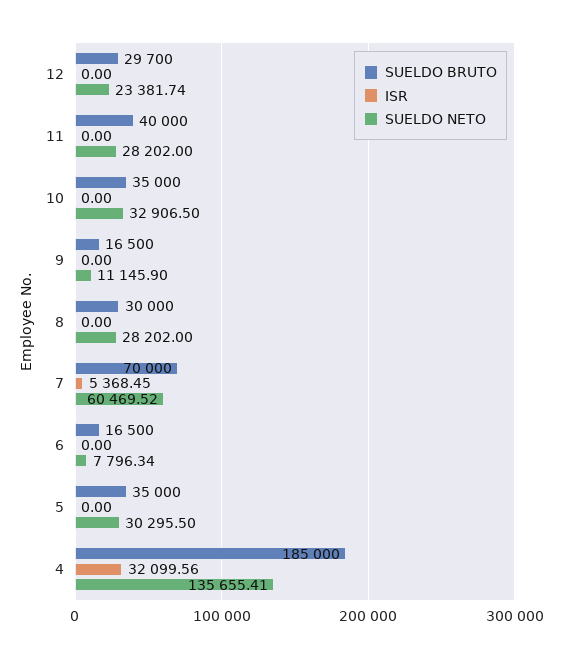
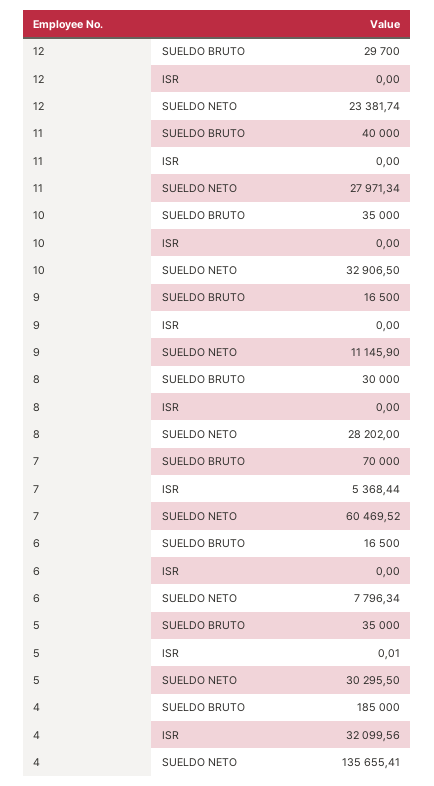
SUELDO NETO, 11: 28202 -> 27971.34
ISR, 7: 5368.45 -> 5368.44
ISR, 5: 0 -> 0.01

